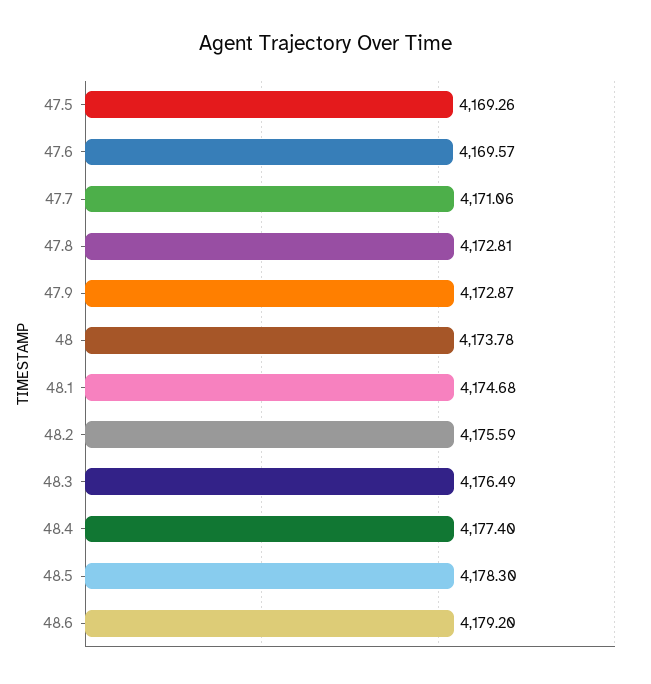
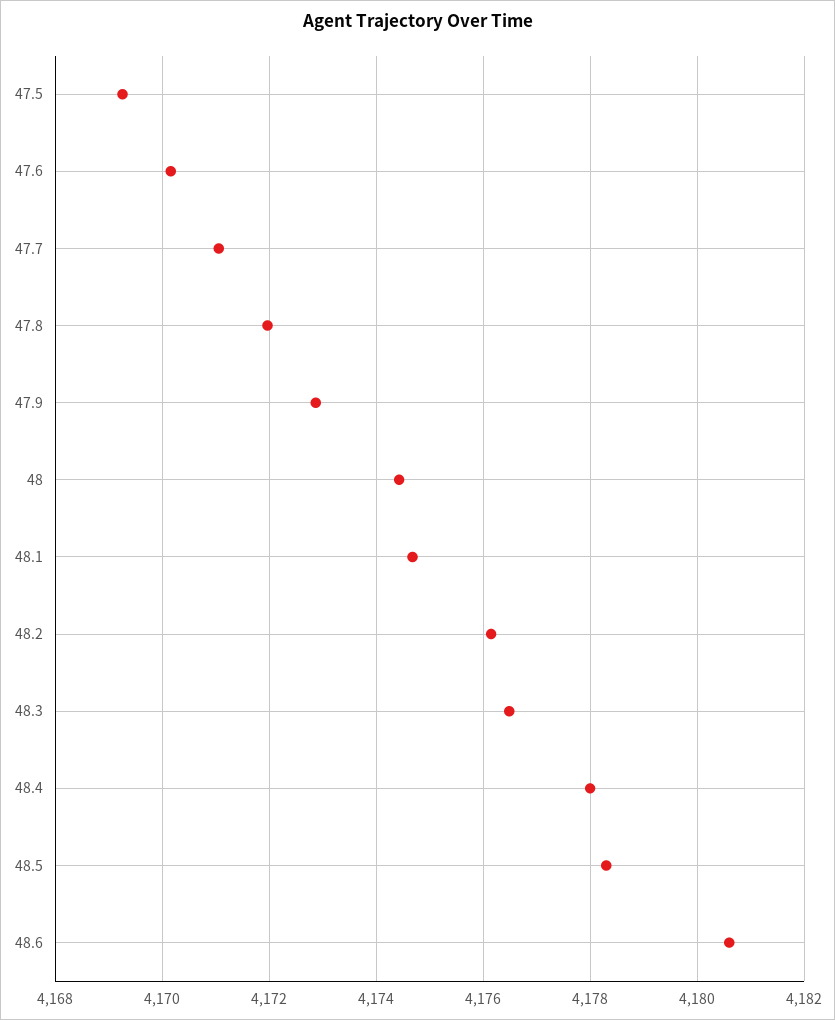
47.6: 4169.57 -> 4170.2
47.8: 4172.81 -> 4172
48: 4173.78 -> 4174.4
48.2: 4175.59 -> 4176.2
48.4: 4177.4 -> 4178
48.6: 4179.2 -> 4180.6

